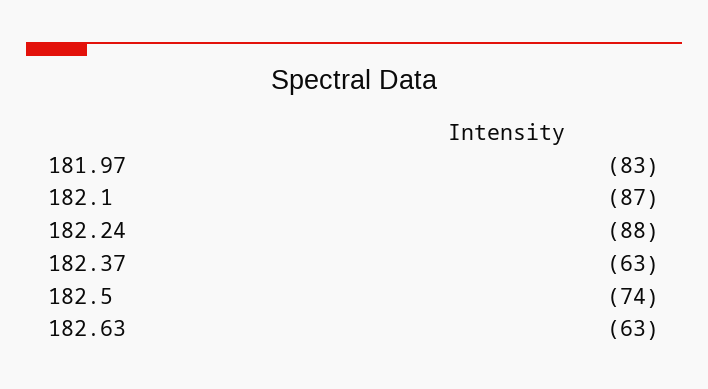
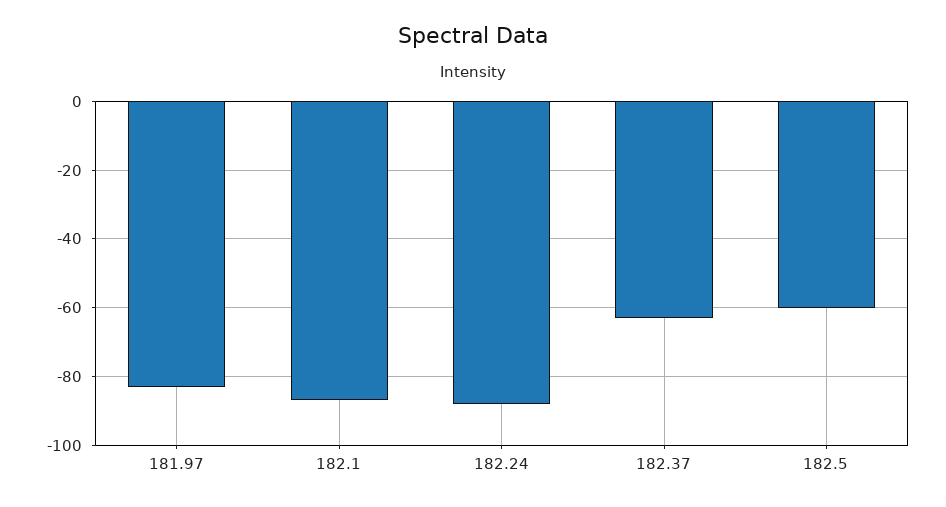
182.5: -74 -> -60
182.63: -63 -> none

